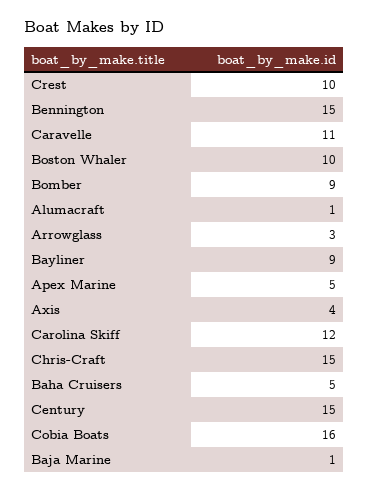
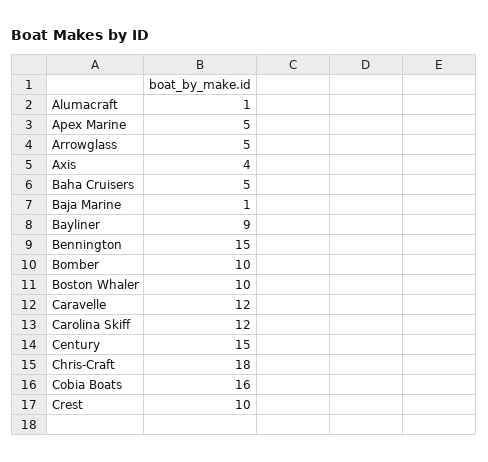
Caravelle: 11 -> 12
Bomber: 9 -> 10
Arrowglass: 3 -> 5
Chris-Craft: 15 -> 18

